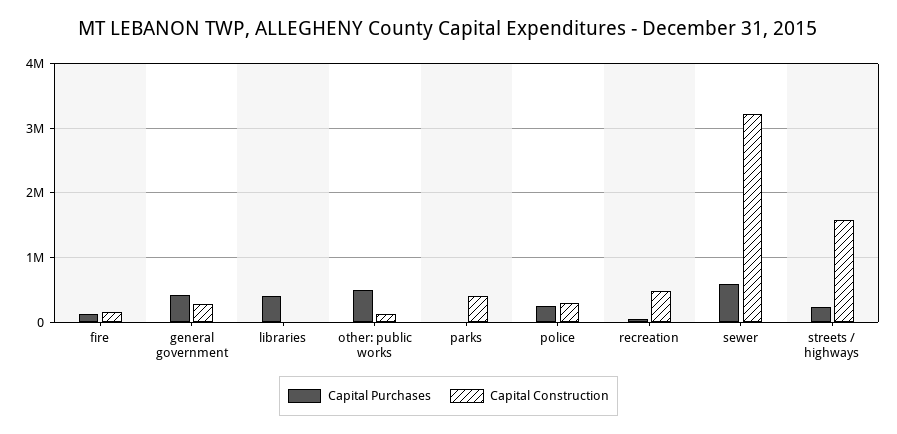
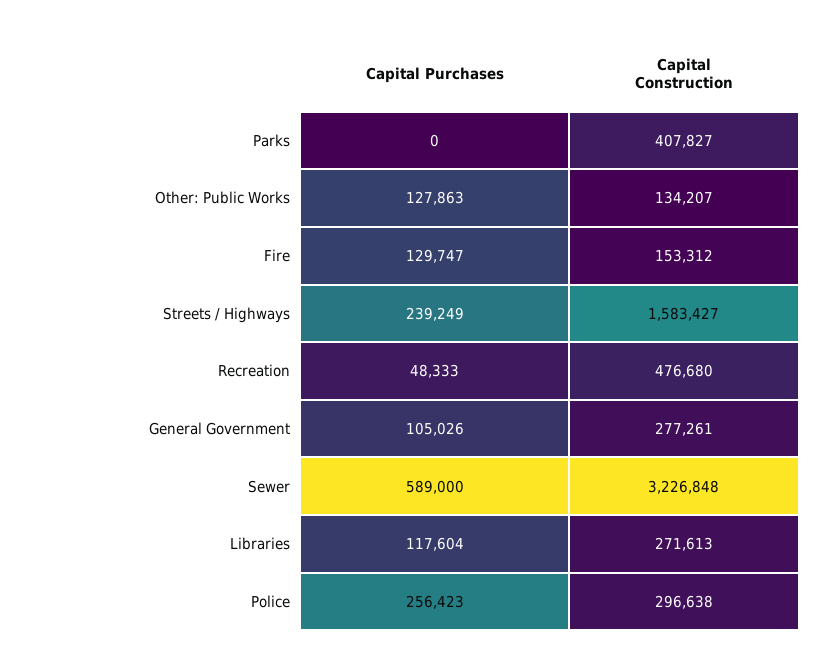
Capital Purchases, general government: 400000 -> 105026
Capital Purchases, libraries: 400000 -> 117604
Capital Construction, libraries: 0 -> 271613
Capital Purchases, other: public works: 500000 -> 127863

